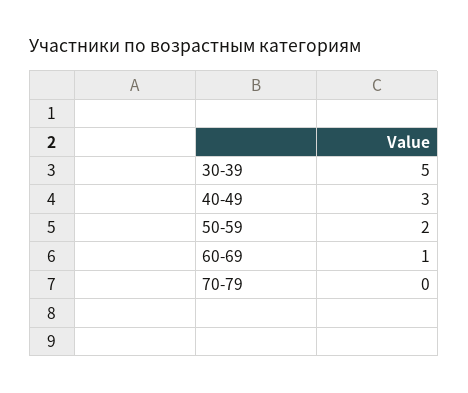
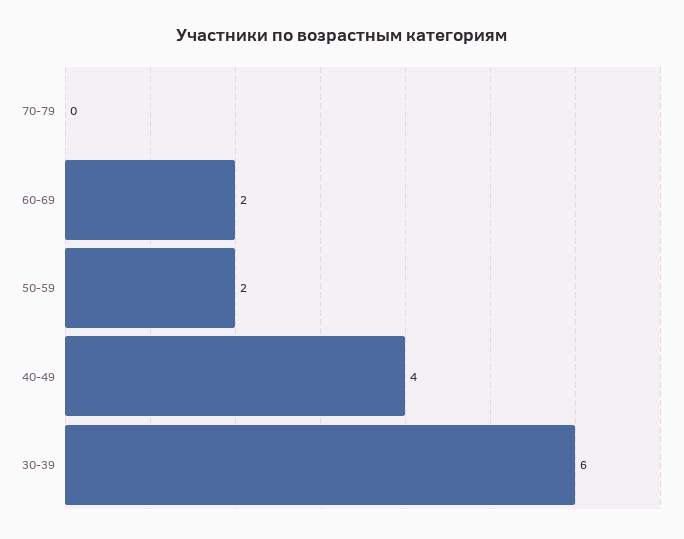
30-39: 5 -> 6
40-49: 3 -> 4
60-69: 1 -> 2

